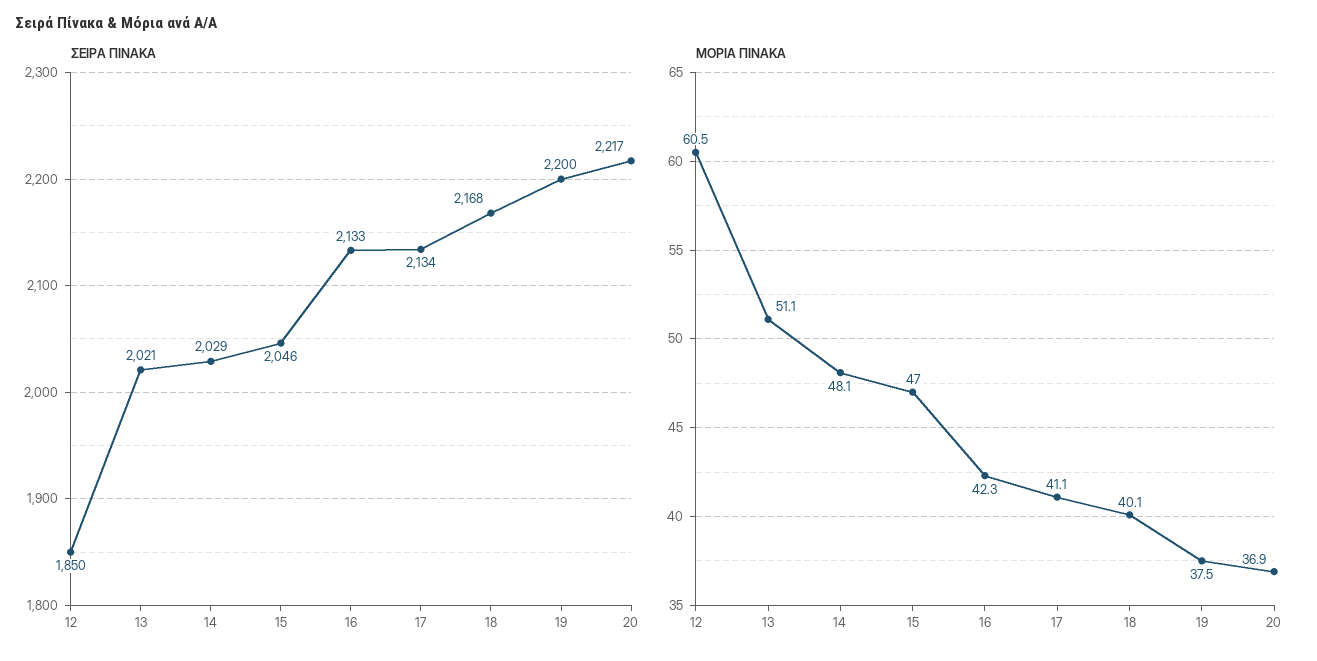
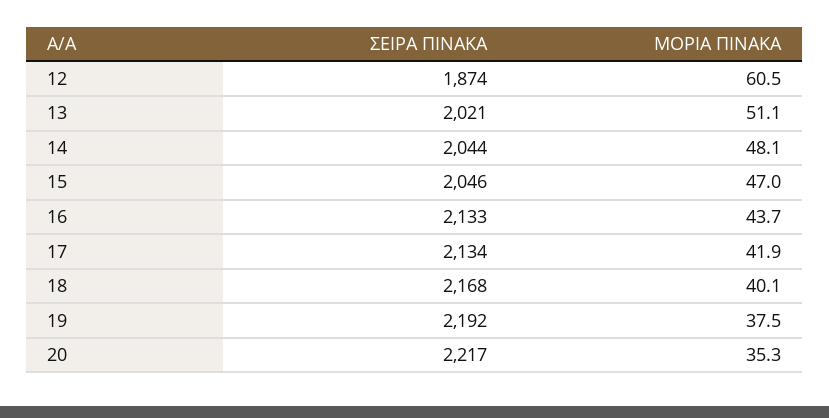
ΣΕΙΡΑ ΠΙΝΑΚΑ, 12: 1850 -> 1874
ΣΕΙΡΑ ΠΙΝΑΚΑ, 14: 2029 -> 2044
ΣΕΙΡΑ ΠΙΝΑΚΑ, 19: 2200 -> 2192
ΜΟΡΙΑ ΠΙΝΑΚΑ, 16: 42.3 -> 43.7
ΜΟΡΙΑ ΠΙΝΑΚΑ, 17: 41.1 -> 41.9
ΜΟΡΙΑ ΠΙΝΑΚΑ, 20: 36.9 -> 35.3

